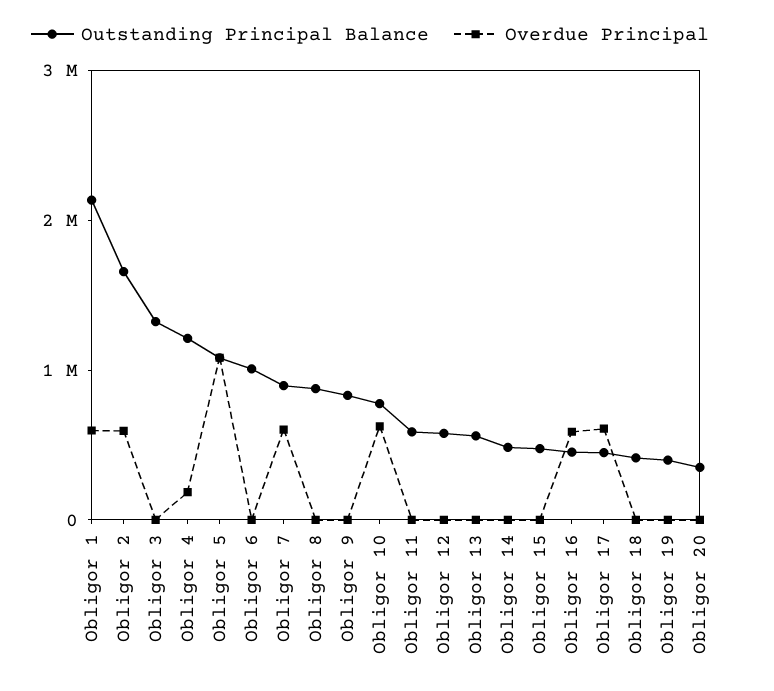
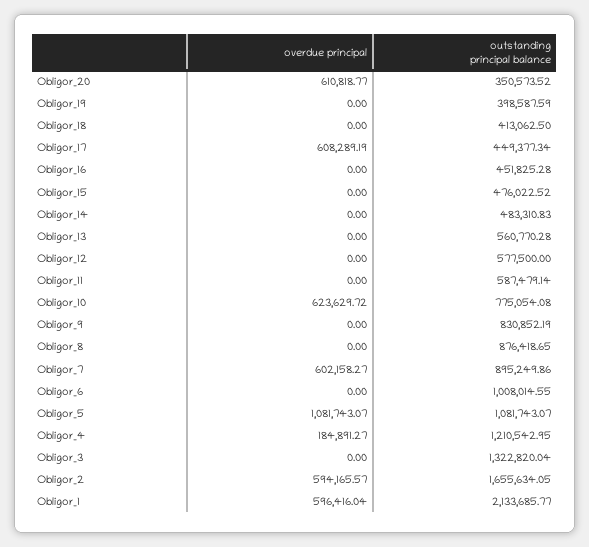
Overdue Principal, Obligor 16: 600000 -> 0
Overdue Principal, Obligor 20: 0 -> 610818.77

